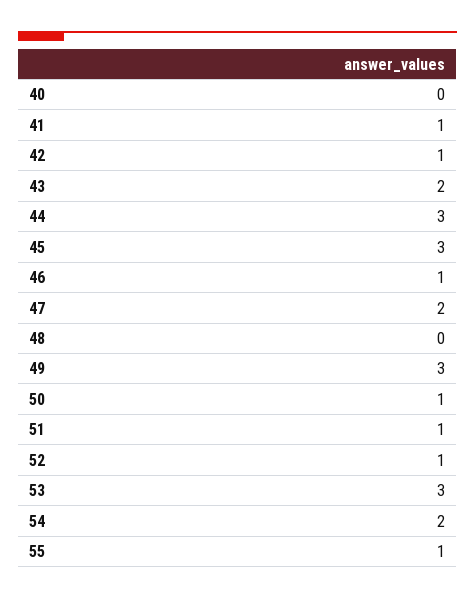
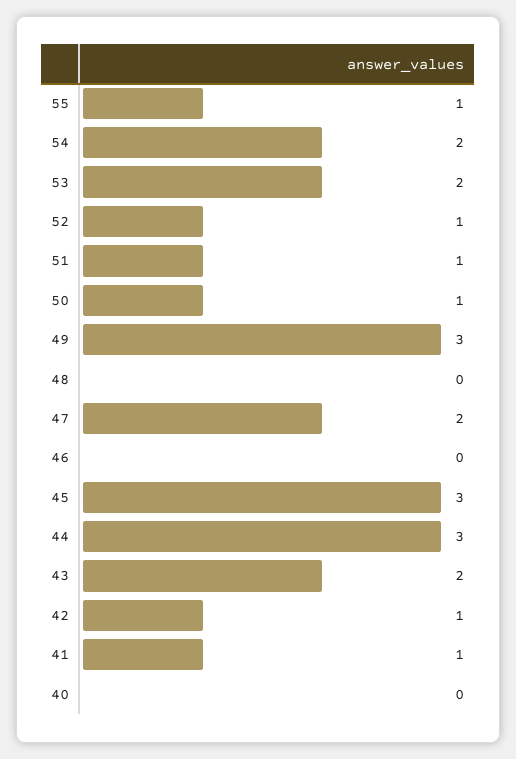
46: 1 -> 0
53: 3 -> 2

